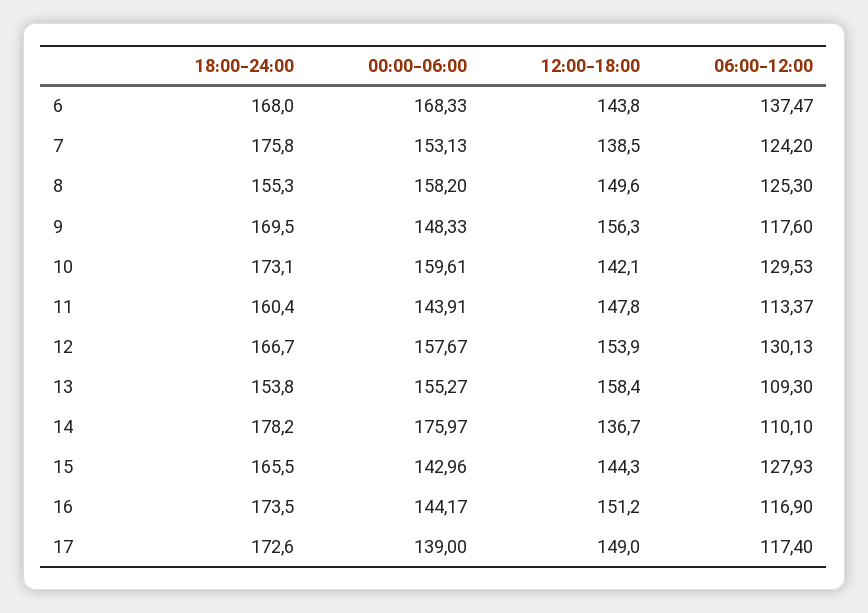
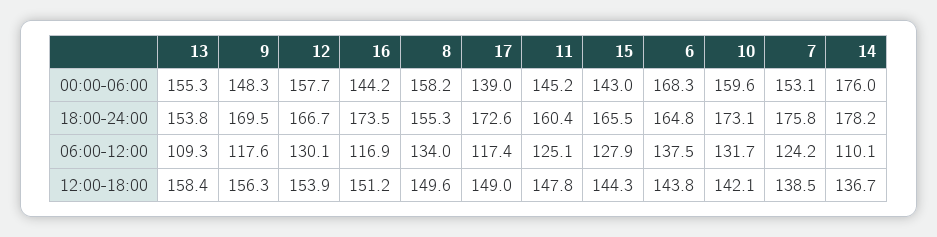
18:00-24:00, 6: 168 -> 164.8
06:00-12:00, 8: 125.3 -> 134
06:00-12:00, 10: 129.53 -> 131.7
00:00-06:00, 11: 143.91 -> 145.2
06:00-12:00, 11: 113.37 -> 125.1

